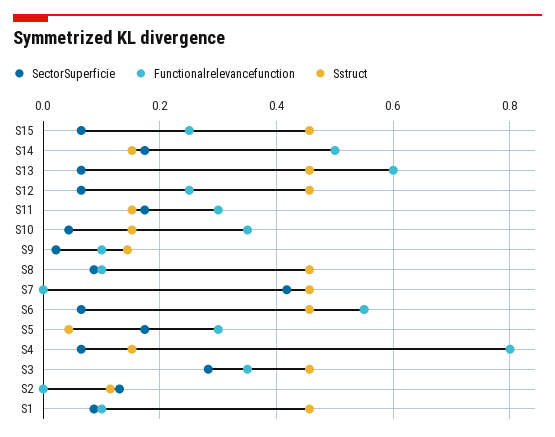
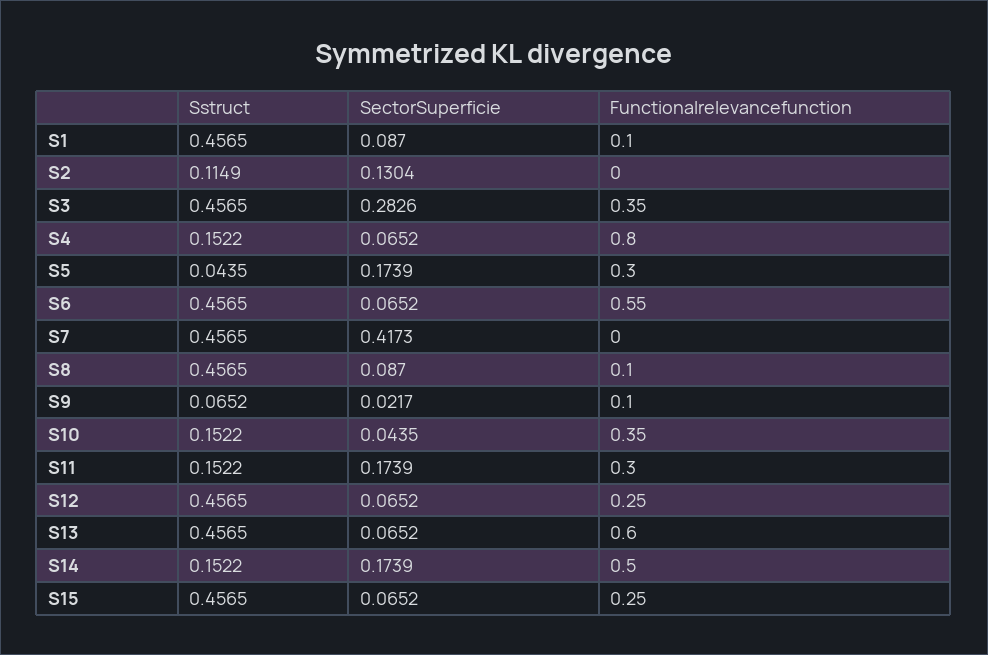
Sstruct, S9: 0.14 -> 0.0652

